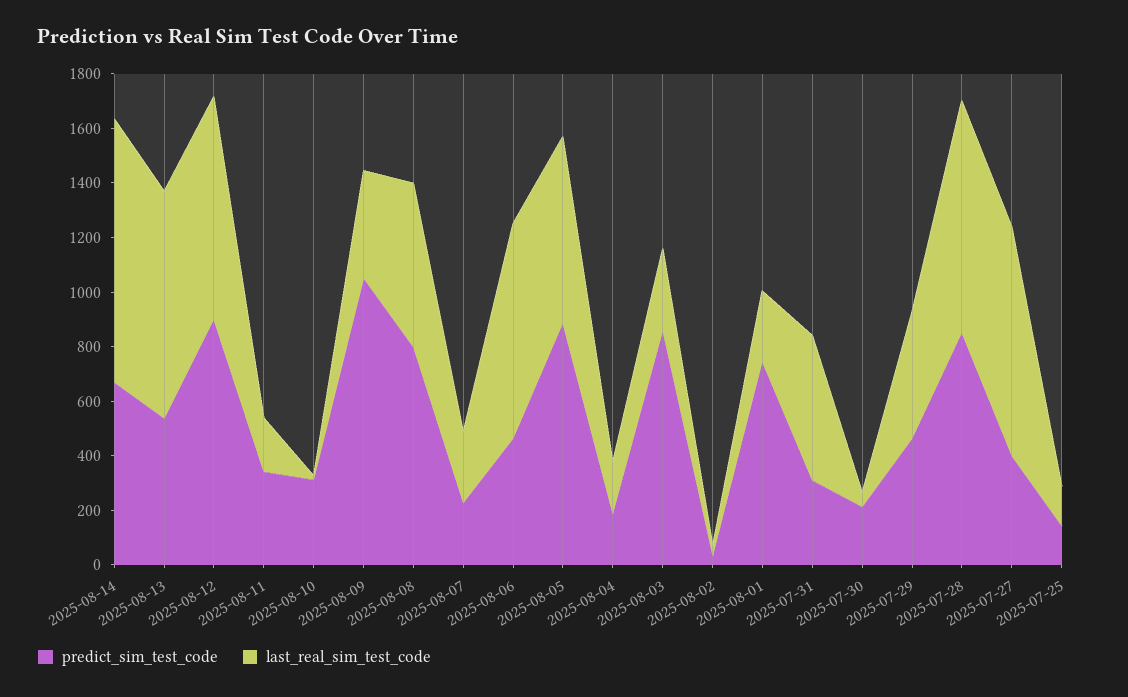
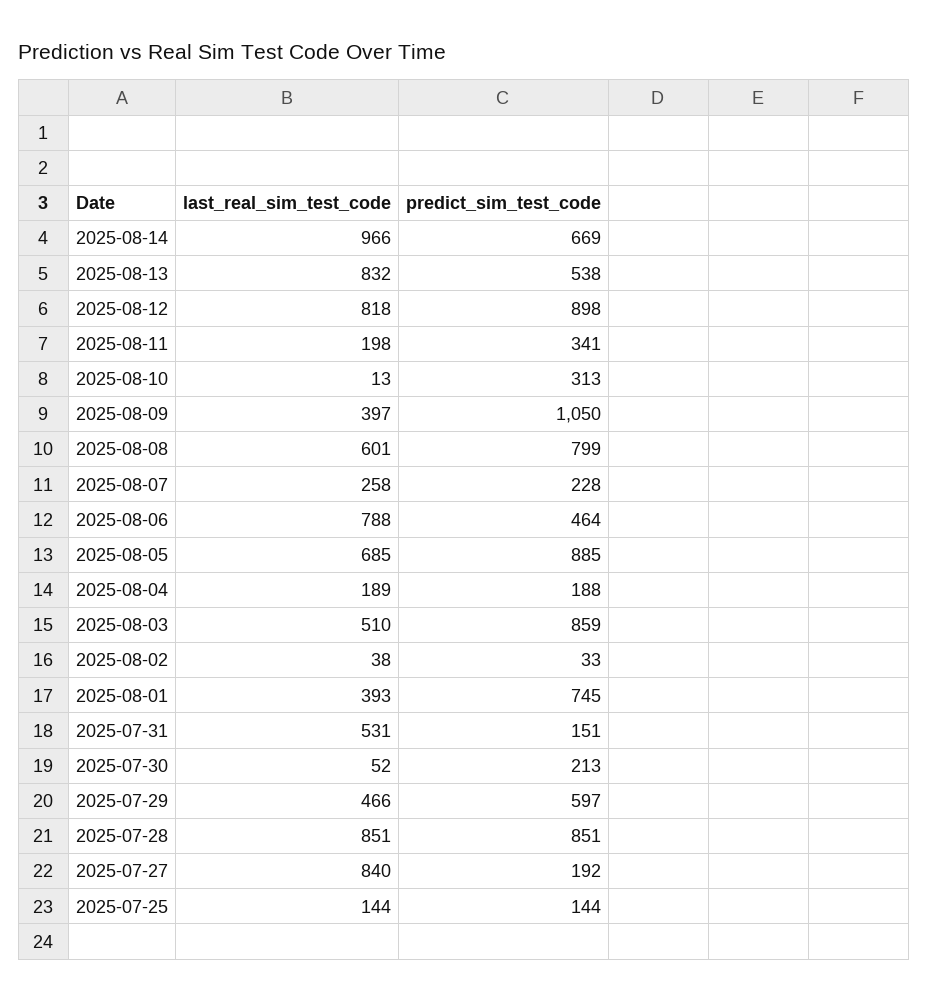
last_real_sim_test_code, 2025-08-03: 300 -> 510
last_real_sim_test_code, 2025-08-01: 250 -> 393
predict_sim_test_code, 2025-07-31: 300 -> 151
predict_sim_test_code, 2025-07-29: 450 -> 597
predict_sim_test_code, 2025-07-27: 400 -> 192

